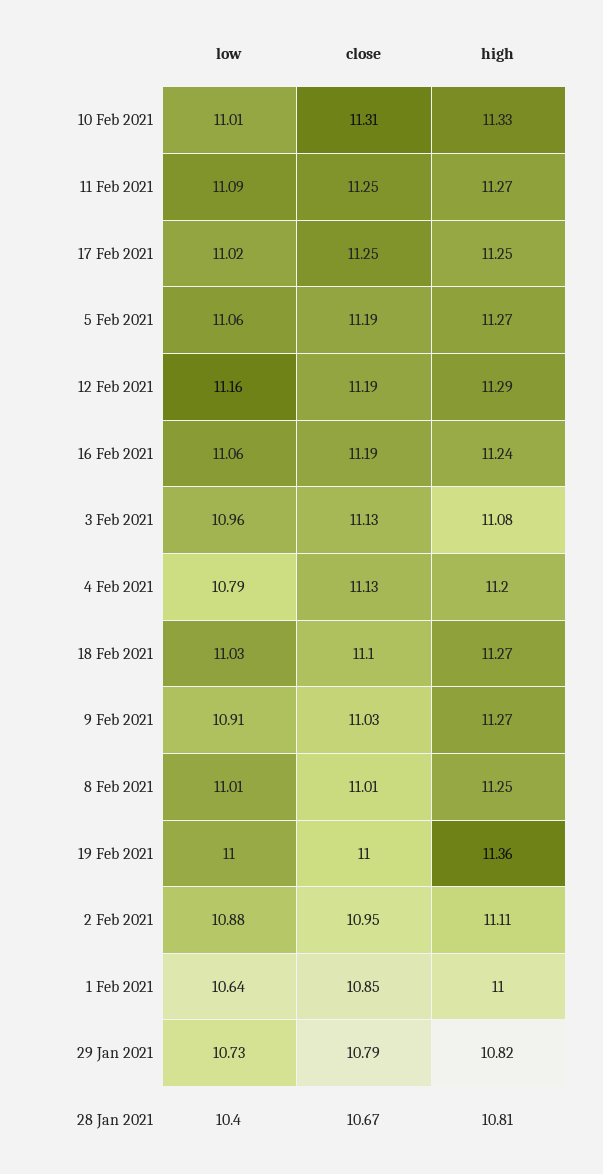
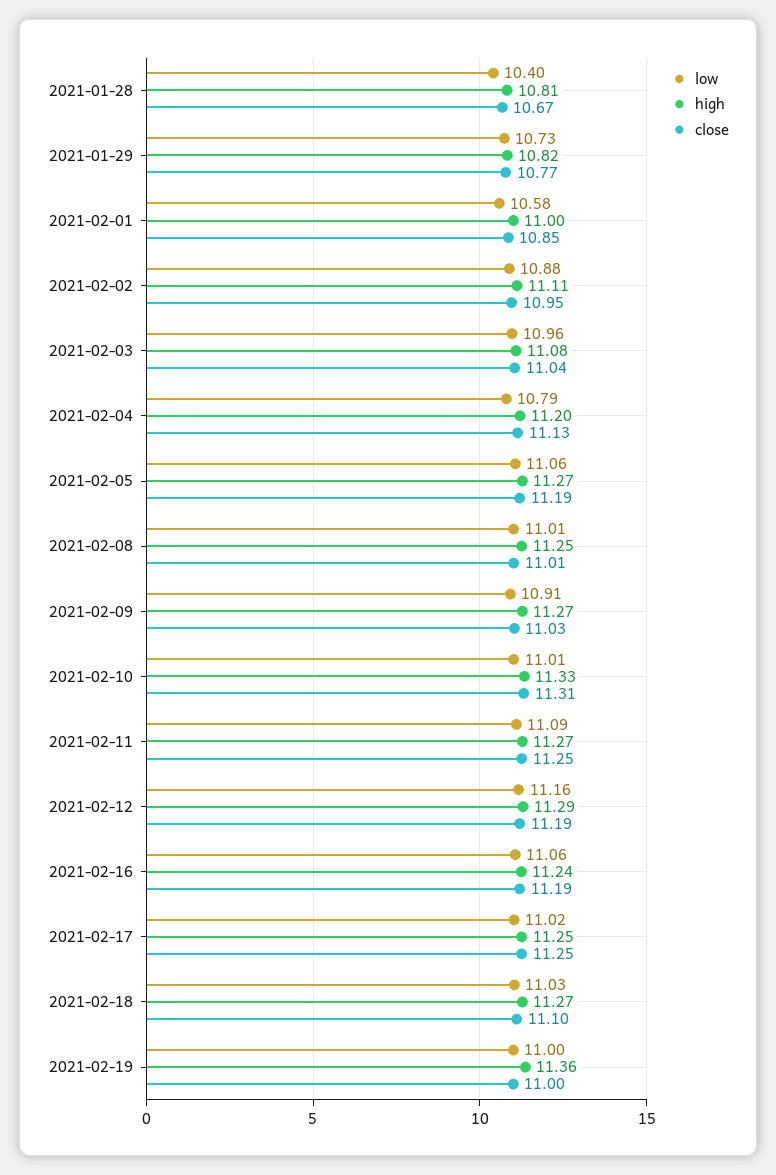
close, 3 Feb 2021: 11.13 -> 11.04
low, 1 Feb 2021: 10.64 -> 10.58
close, 29 Jan 2021: 10.79 -> 10.77

